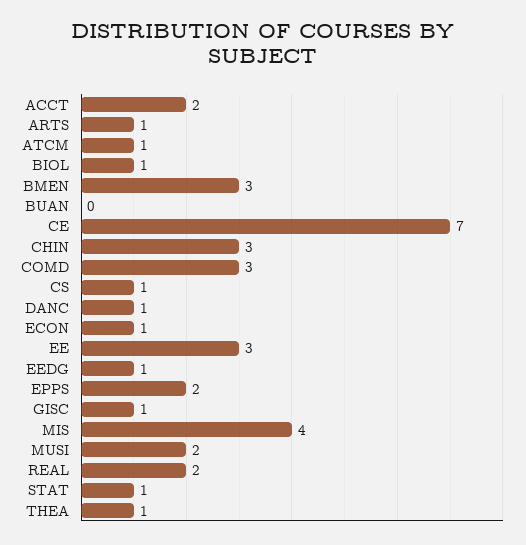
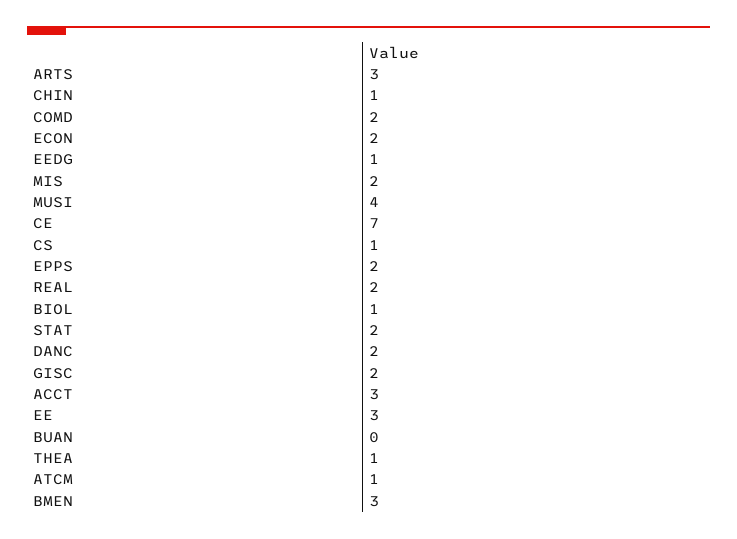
ACCT: 2 -> 3
ARTS: 1 -> 3
CHIN: 3 -> 1
COMD: 3 -> 2
DANC: 1 -> 2
ECON: 1 -> 2
GISC: 1 -> 2
MIS: 4 -> 2
MUSI: 2 -> 4
STAT: 1 -> 2

